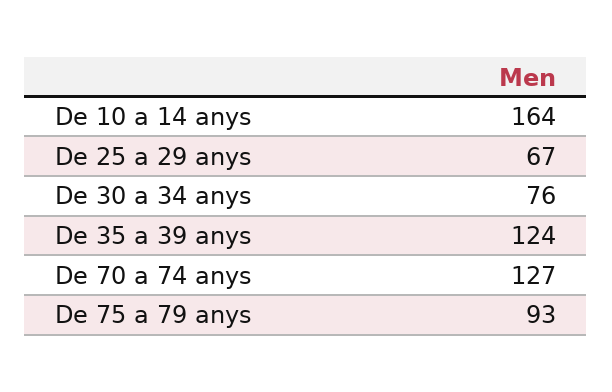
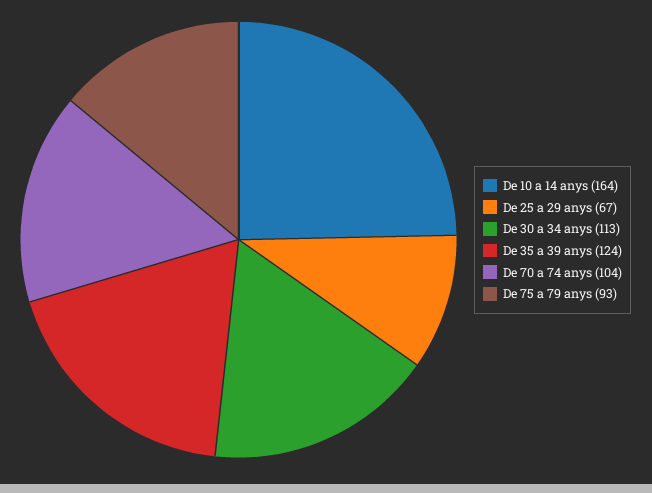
De 30 a 34 anys: 76 -> 113
De 70 a 74 anys: 127 -> 104

